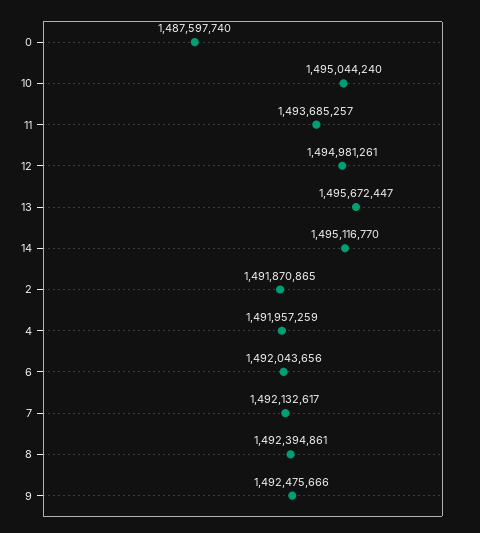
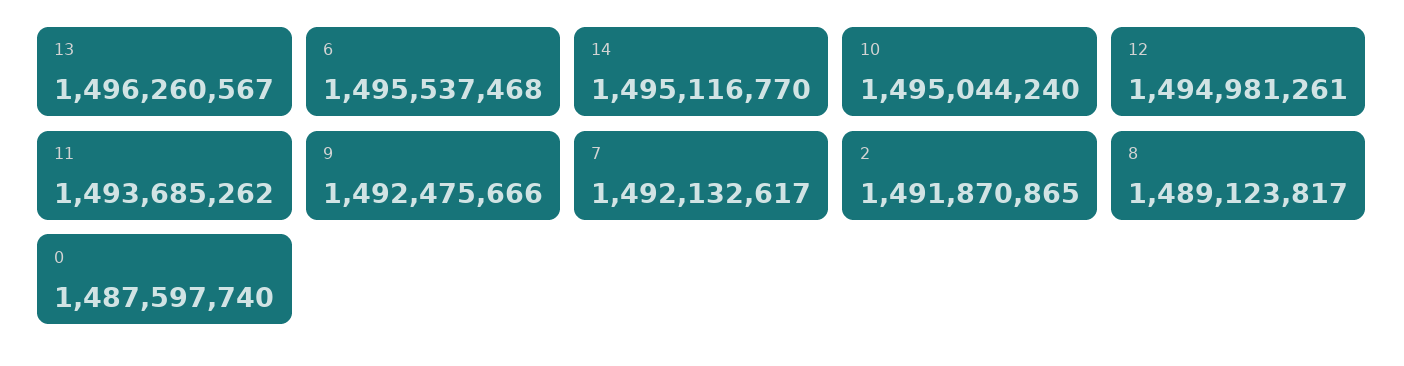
11: 1493685257 -> 1493685262
13: 1495672447 -> 1496260567
4: 1491957259 -> none
6: 1492043656 -> 1495537468
8: 1492394861 -> 1489123817

